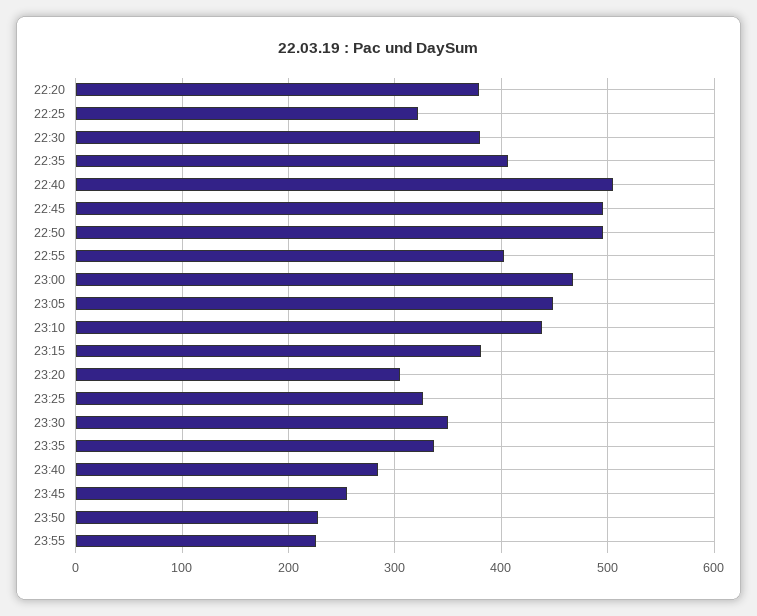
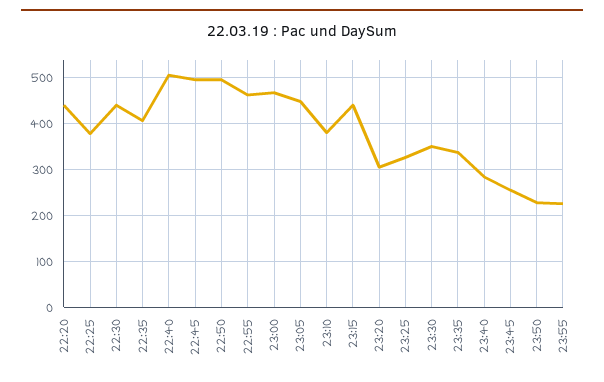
22:20: 380 -> 440
22:25: 320 -> 380
22:30: 380 -> 440
22:55: 400 -> 460
23:10: 440 -> 380
23:15: 380 -> 440

